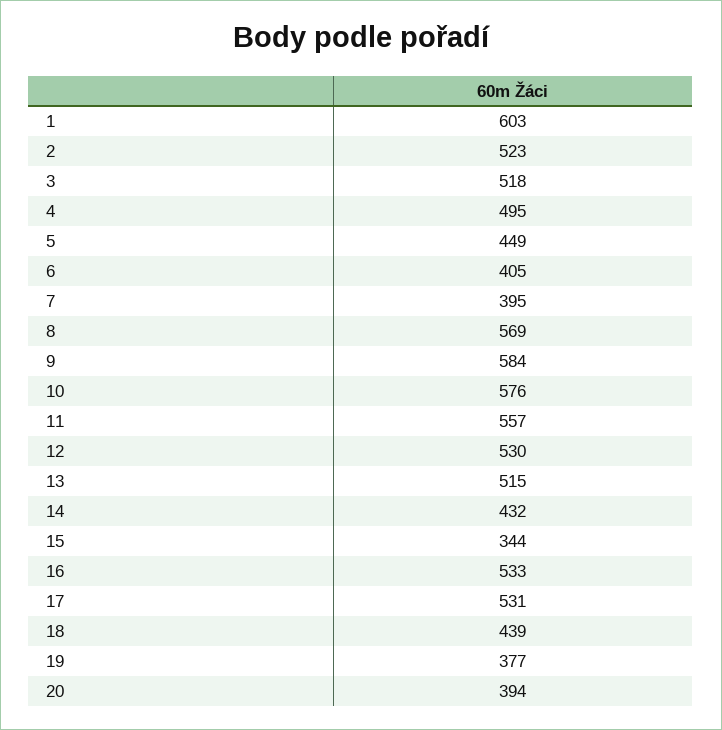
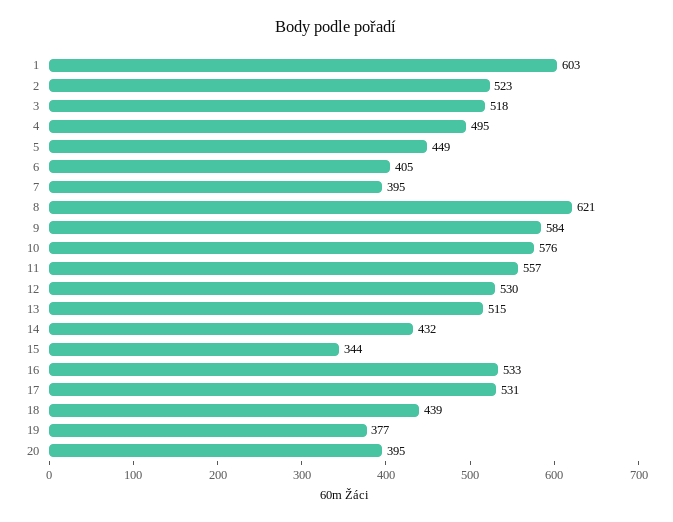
8: 569 -> 621
20: 394 -> 395

